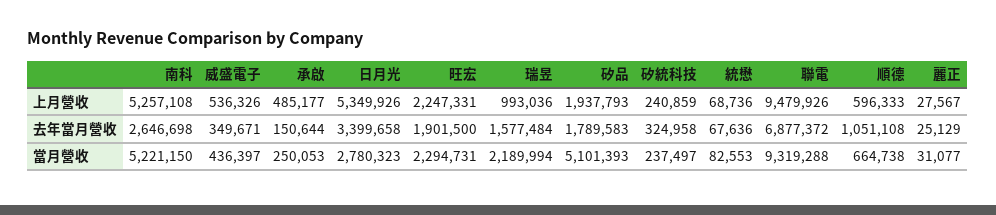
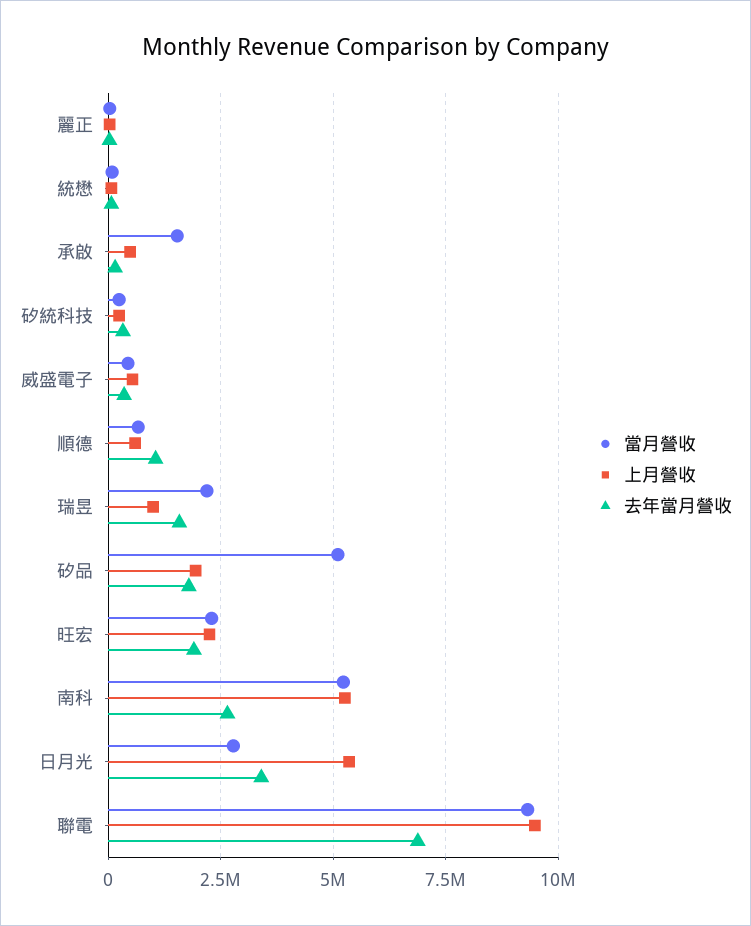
當月營收, 承啟: 250053 -> 1500000

